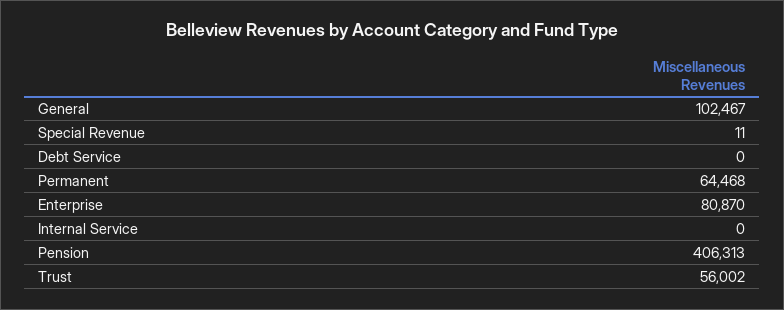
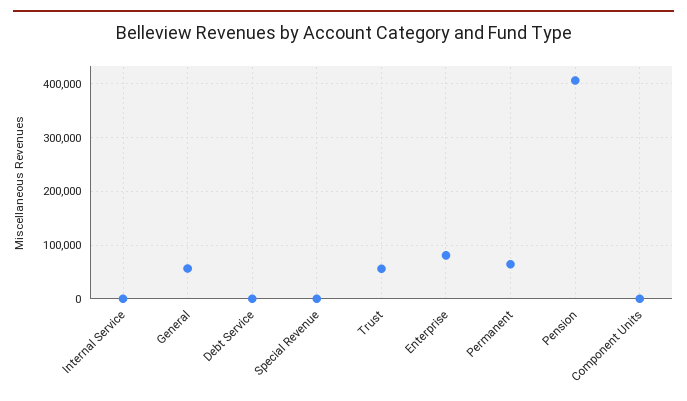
General: 102467 -> 60000
Component Units: none -> 0

